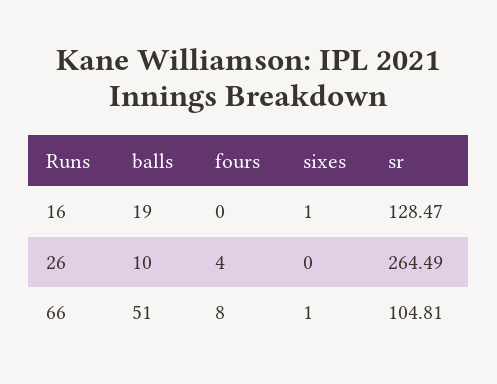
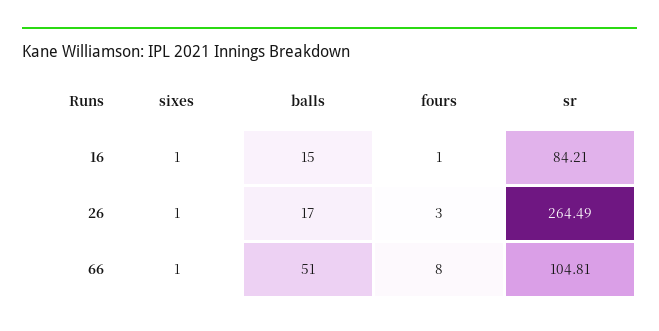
balls, 16: 19 -> 15
fours, 16: 0 -> 1
sr, 16: 128.47 -> 84.21
balls, 26: 10 -> 17
fours, 26: 4 -> 3
sixes, 26: 0 -> 1

